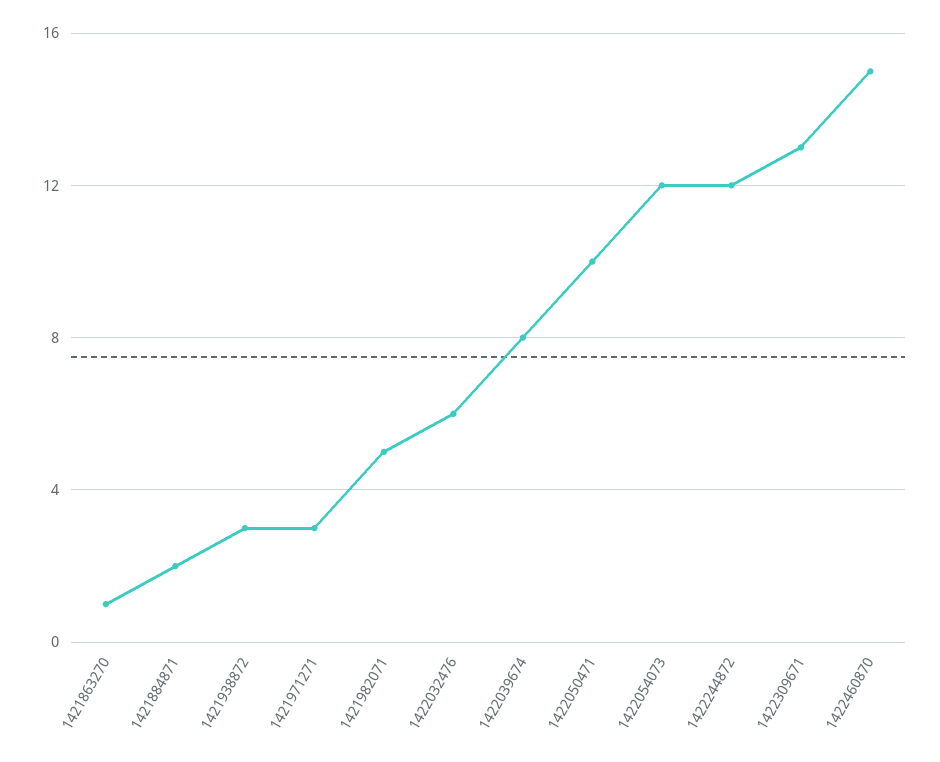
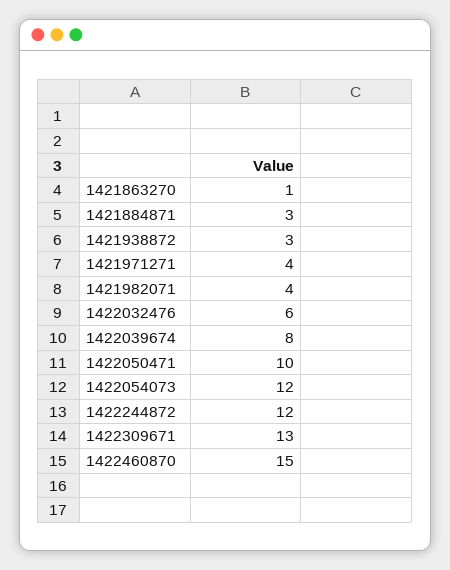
1421884871: 2 -> 3
1421971271: 3 -> 4
1421982071: 5 -> 4

